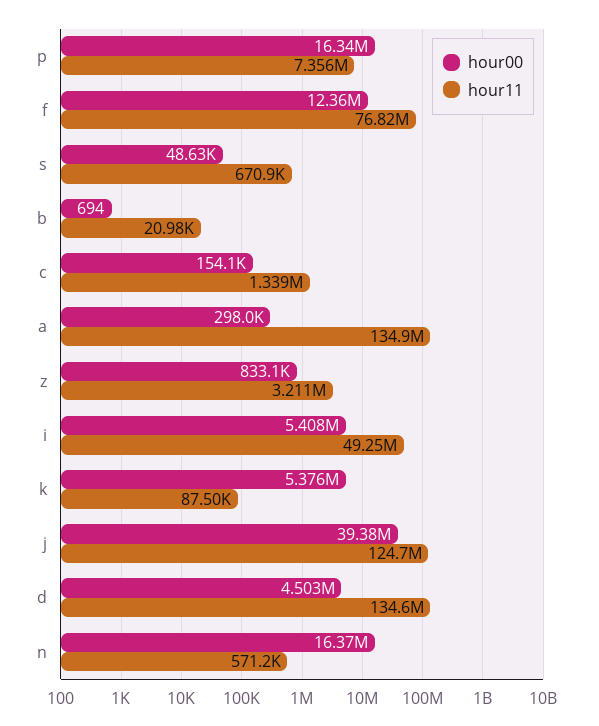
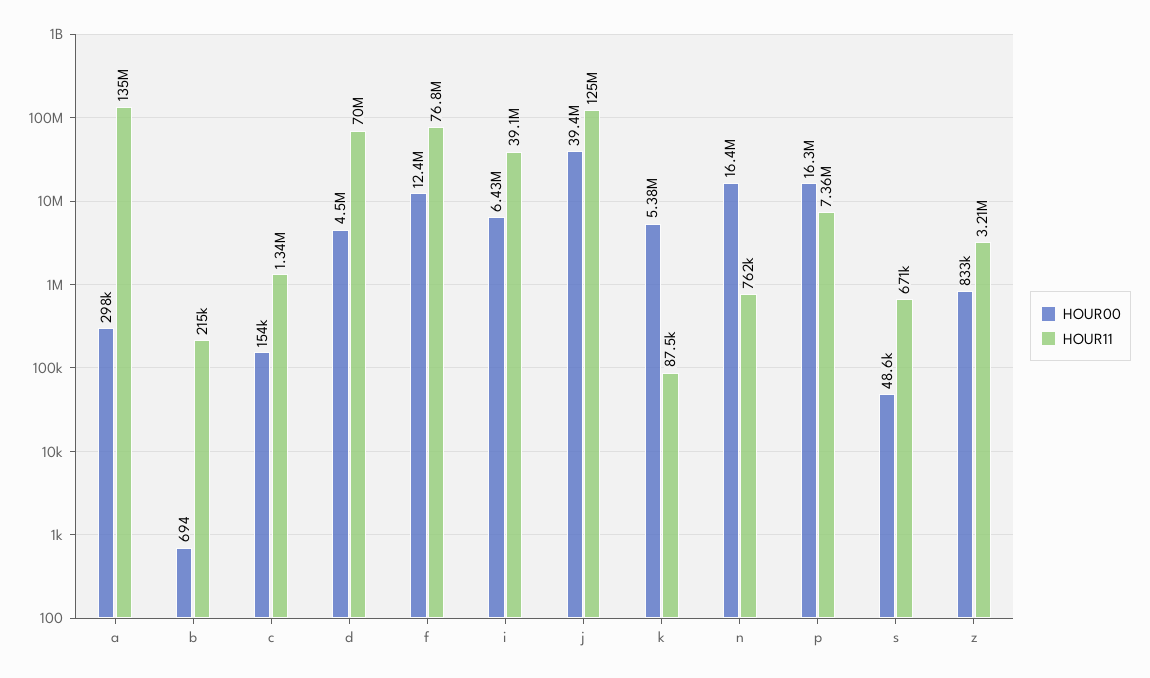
hour11, b: 20980 -> 215000
hour00, i: 5408000 -> 6430000
hour11, i: 49250000 -> 39100000
hour11, d: 134600000 -> 70000000
hour11, n: 571200 -> 762000

